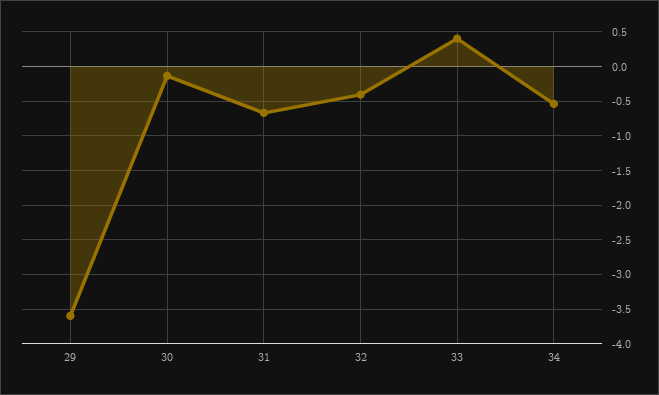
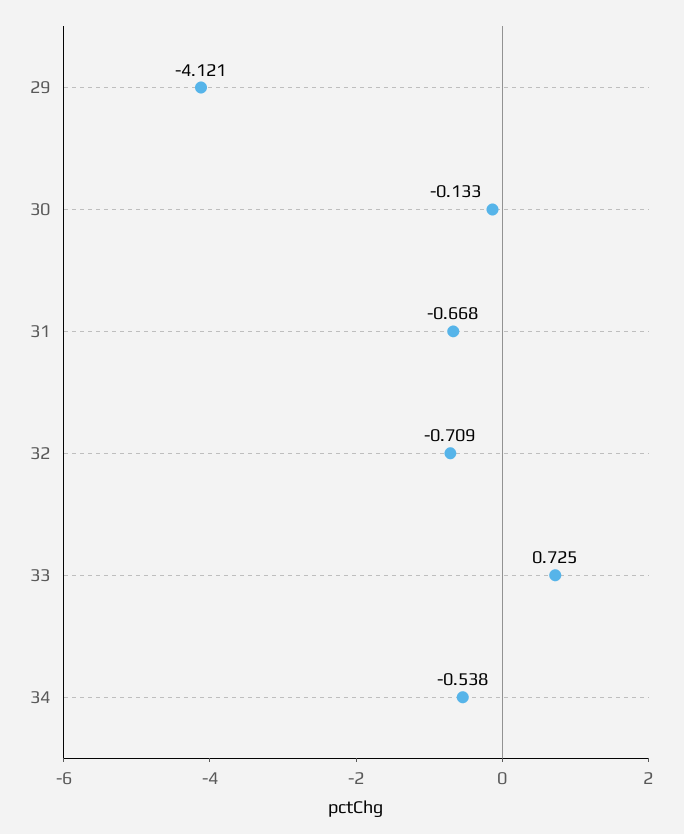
29: -3.6 -> -4.121
32: -0.4 -> -0.709
33: 0.4 -> 0.725

